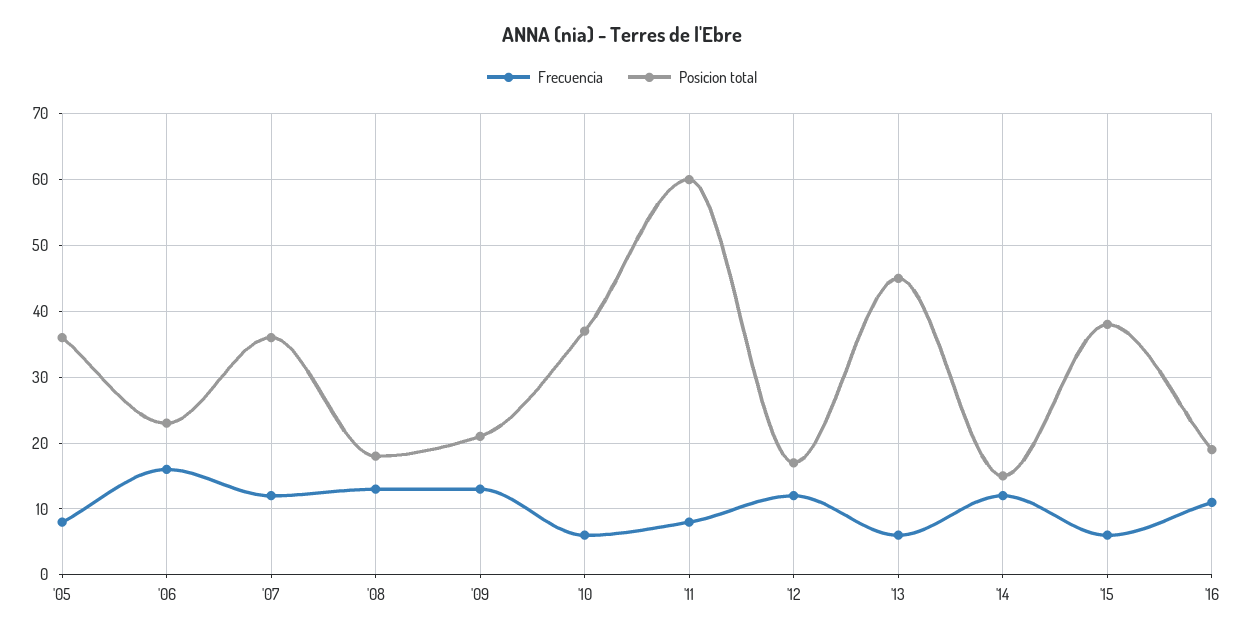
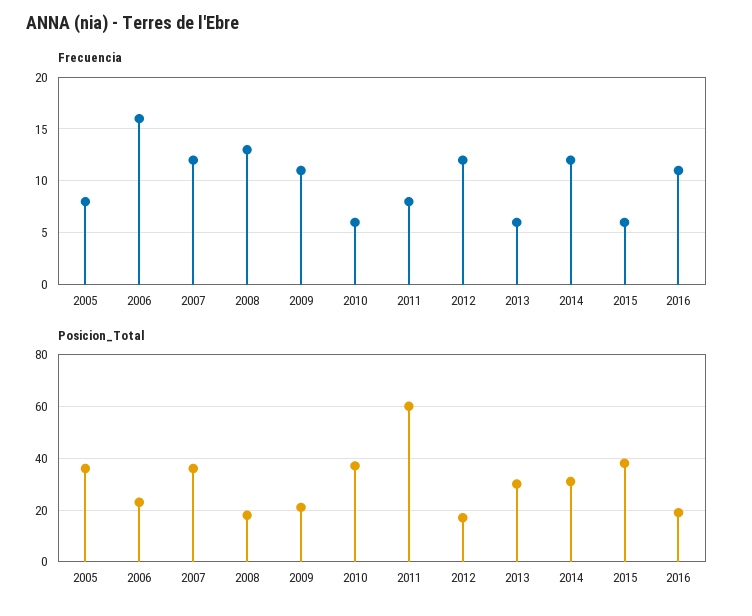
Frecuencia, '09: 13 -> 11
Posicion total, '13: 45 -> 30
Posicion total, '14: 15 -> 30

